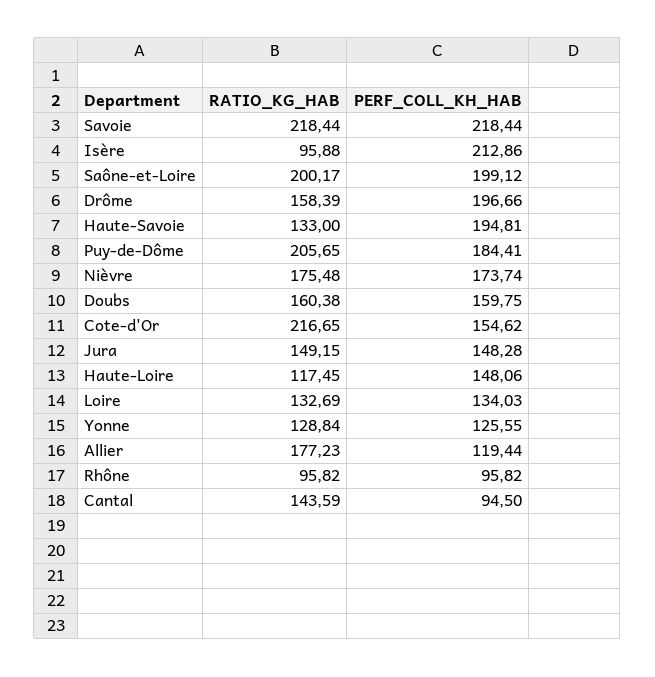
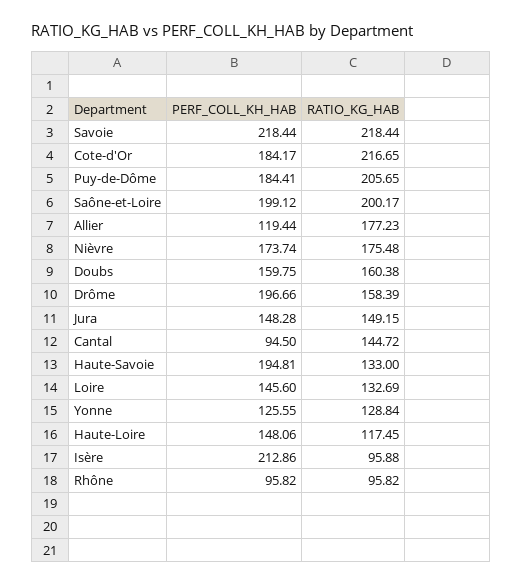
PERF_COLL_KH_HAB, Cote-d'Or: 154.62 -> 184.17
PERF_COLL_KH_HAB, Loire: 134.03 -> 145.6
RATIO_KG_HAB, Cantal: 143.59 -> 144.72

